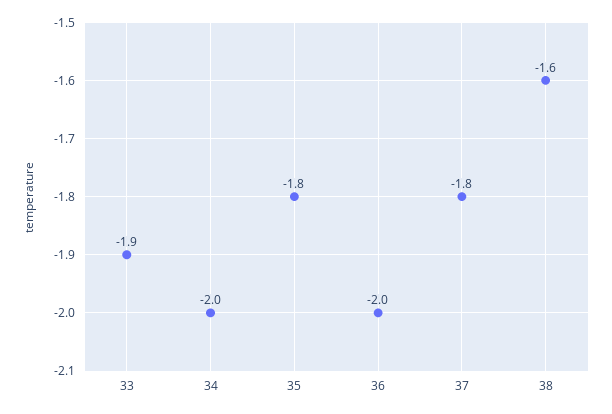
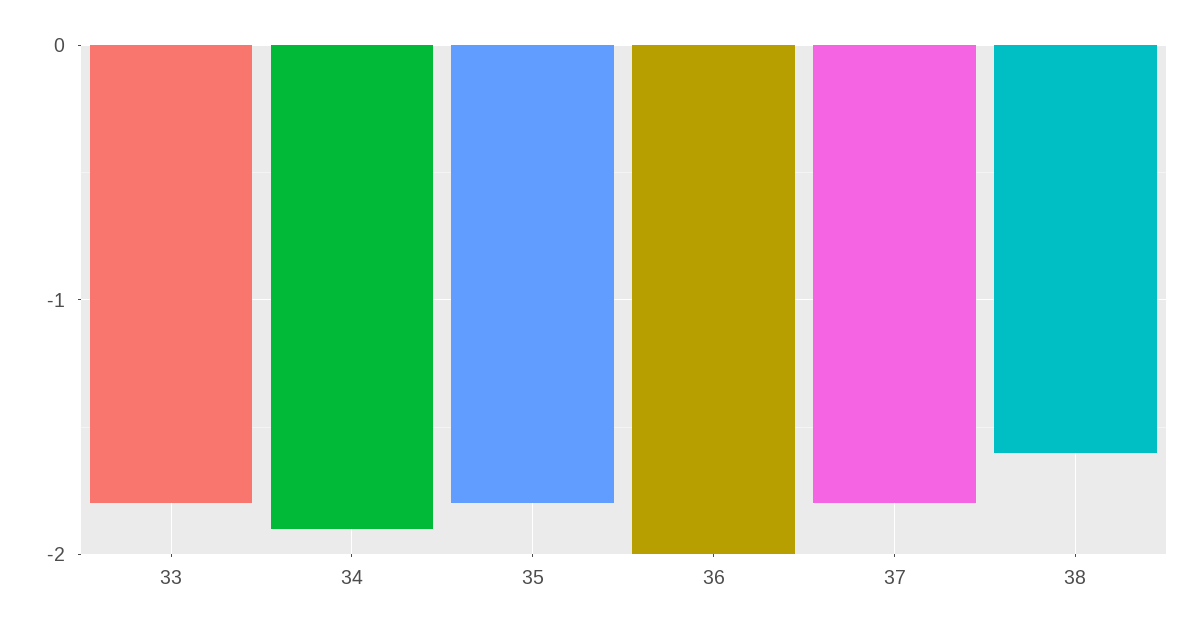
33: -1.9 -> -1.8
34: -2 -> -1.9

